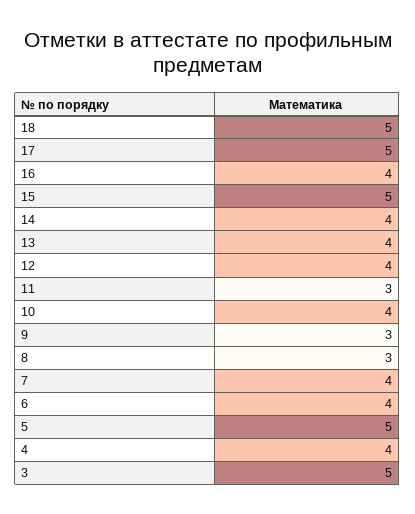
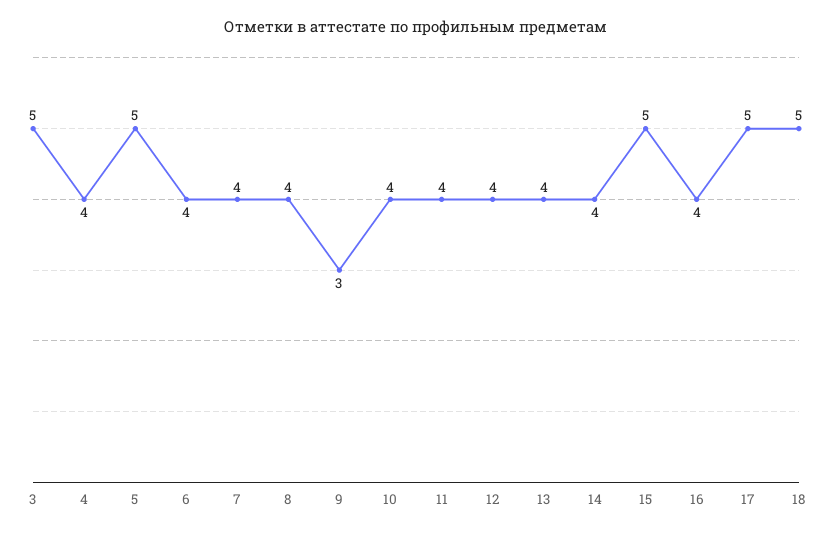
11: 3 -> 4
8: 3 -> 4

